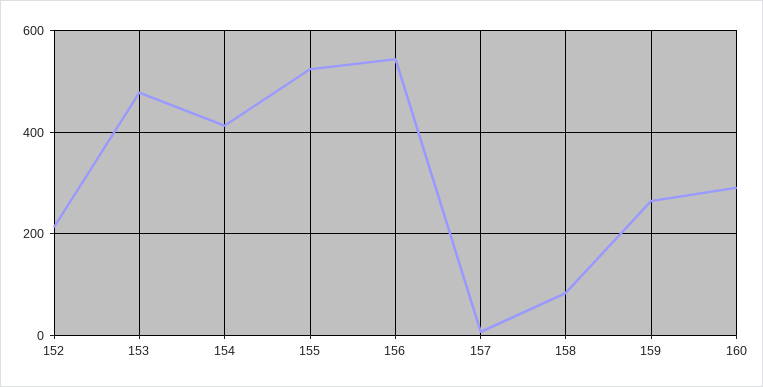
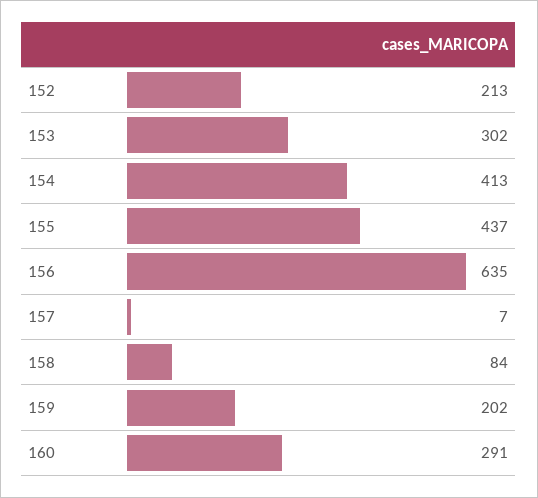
153: 480 -> 302
155: 520 -> 437
156: 540 -> 635
159: 260 -> 202

